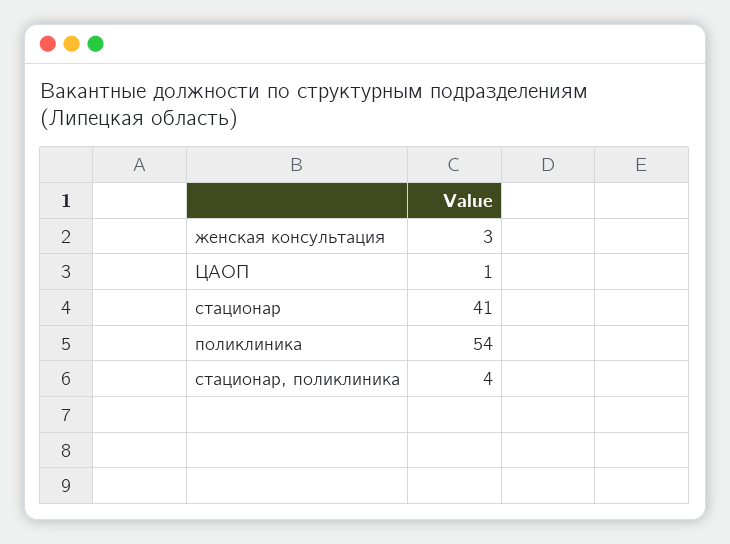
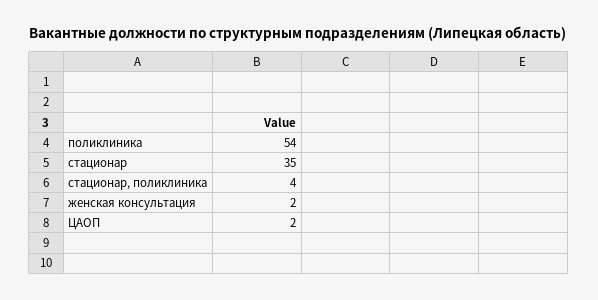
женская консультация: 3 -> 2
ЦАОП: 1 -> 2
стационар: 41 -> 35

